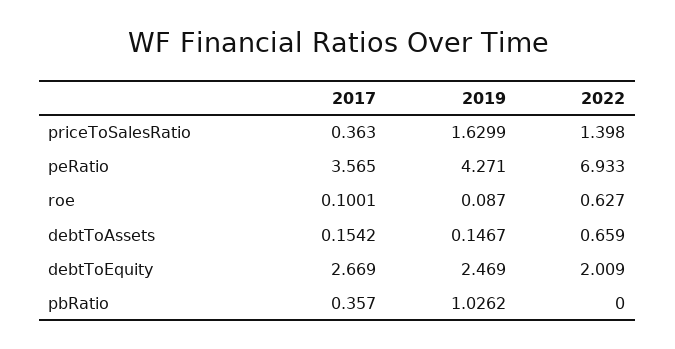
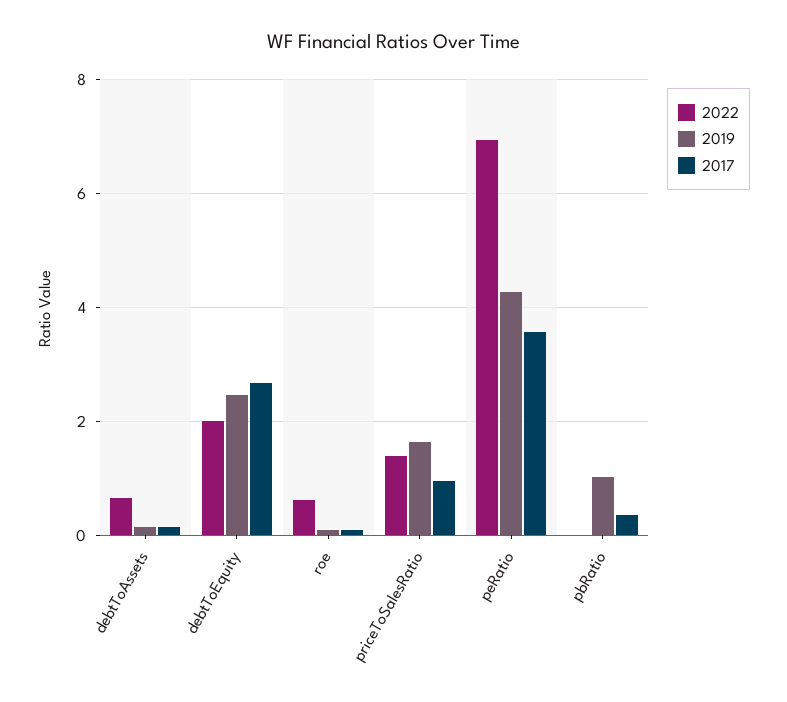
2017, priceToSalesRatio: 0.363 -> 1

